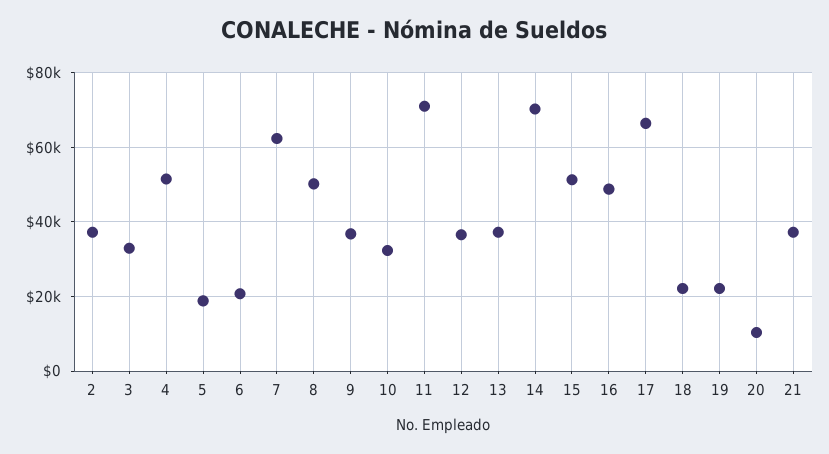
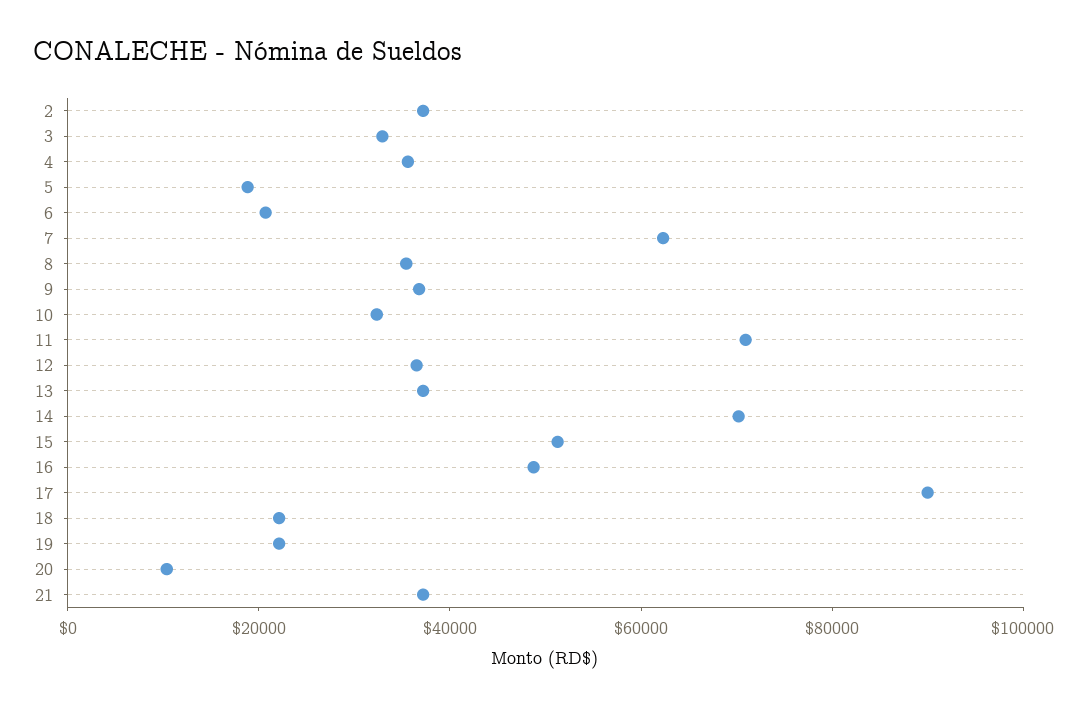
4: 52000 -> 35000
8: 50000 -> 35000
17: 66000 -> 90000

